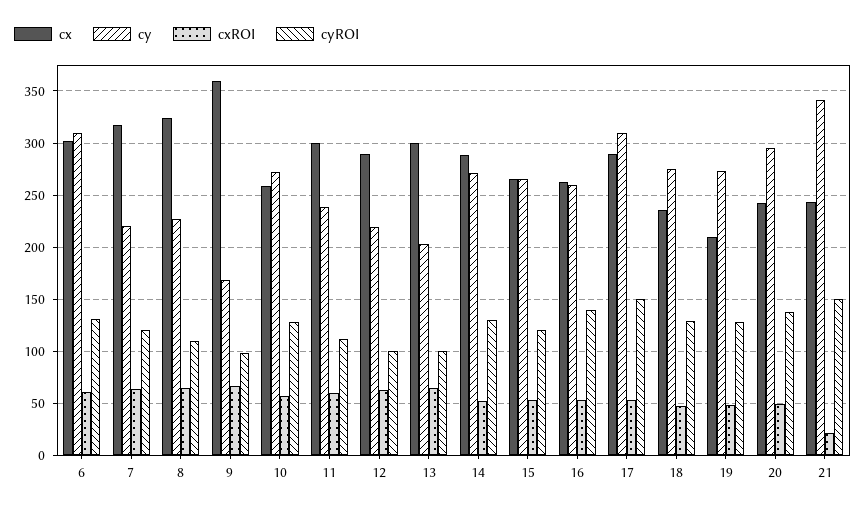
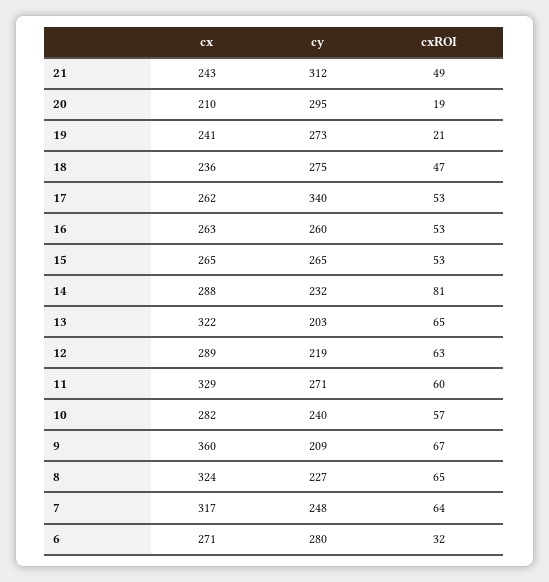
cx, 6: 300 -> 271
cy, 6: 310 -> 280
cxROI, 6: 60 -> 32
cyROI, 6: 130 -> none
cy, 7: 220 -> 248
cyROI, 7: 120 -> none
cyROI, 8: 110 -> none
cy, 9: 170 -> 209
cyROI, 9: 100 -> none
cx, 10: 260 -> 282
cy, 10: 270 -> 240
cyROI, 10: 130 -> none
cx, 11: 300 -> 329
cy, 11: 240 -> 271
cyROI, 11: 110 -> none
cyROI, 12: 100 -> none
cx, 13: 300 -> 322
cyROI, 13: 100 -> none
cy, 14: 270 -> 232
cxROI, 14: 50 -> 81
cyROI, 14: 130 -> none
cyROI, 15: 120 -> none
cyROI, 16: 140 -> none
cx, 17: 290 -> 262
cy, 17: 310 -> 340
cyROI, 17: 150 -> none
cyROI, 18: 130 -> none
cx, 19: 210 -> 241
cxROI, 19: 50 -> 21
cyROI, 19: 130 -> none
cx, 20: 240 -> 210
cxROI, 20: 50 -> 19
cyROI, 20: 140 -> none
cy, 21: 340 -> 312
cxROI, 21: 20 -> 49
cyROI, 21: 150 -> none

